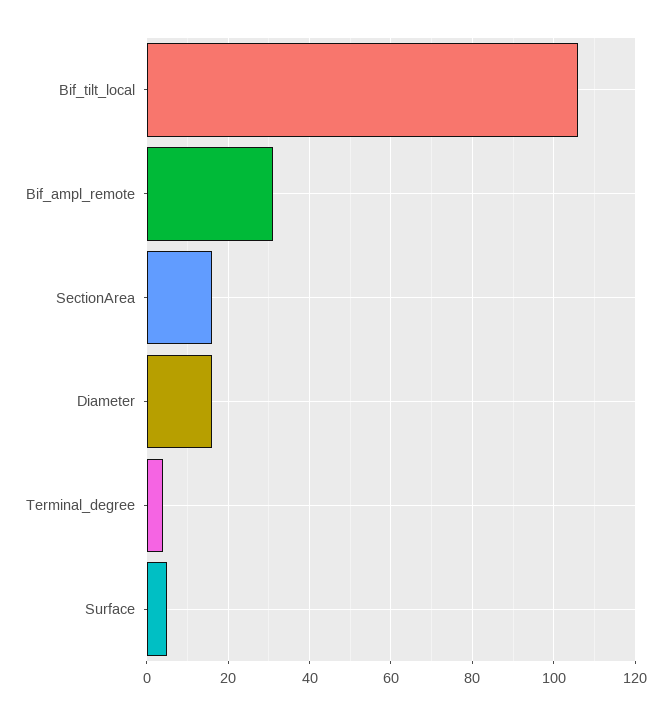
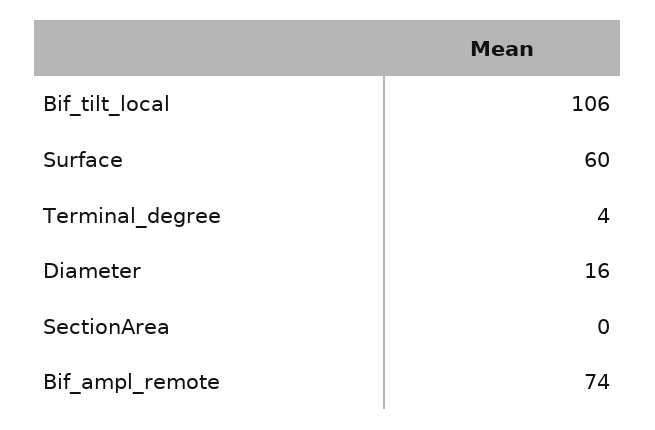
Bif_ampl_remote: 30 -> 74
SectionArea: 15 -> 0
Surface: 5 -> 60

